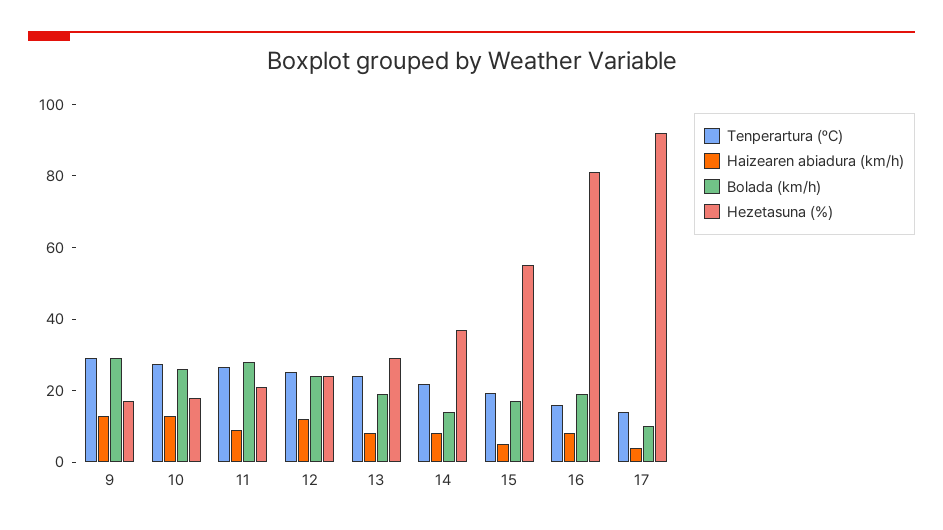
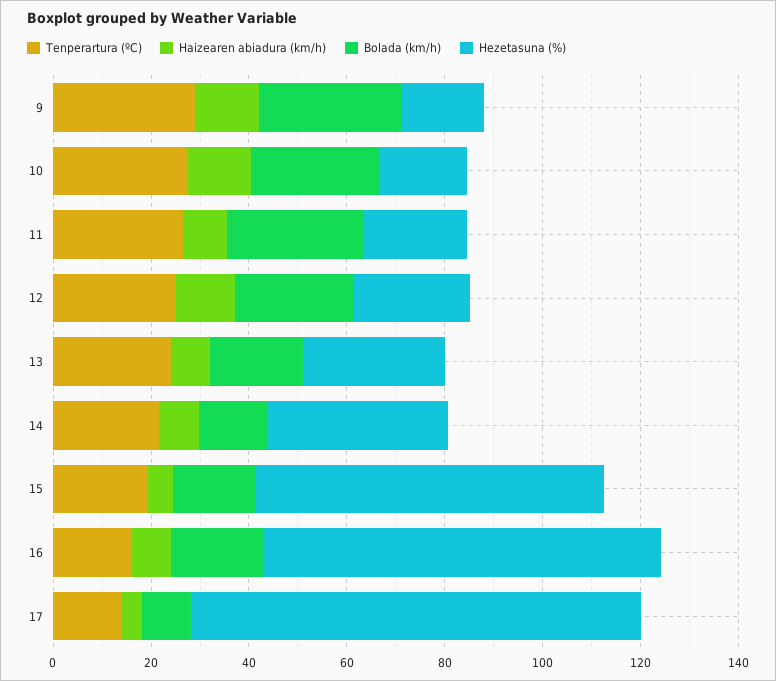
Hezetasuna (%), 15: 55 -> 70

